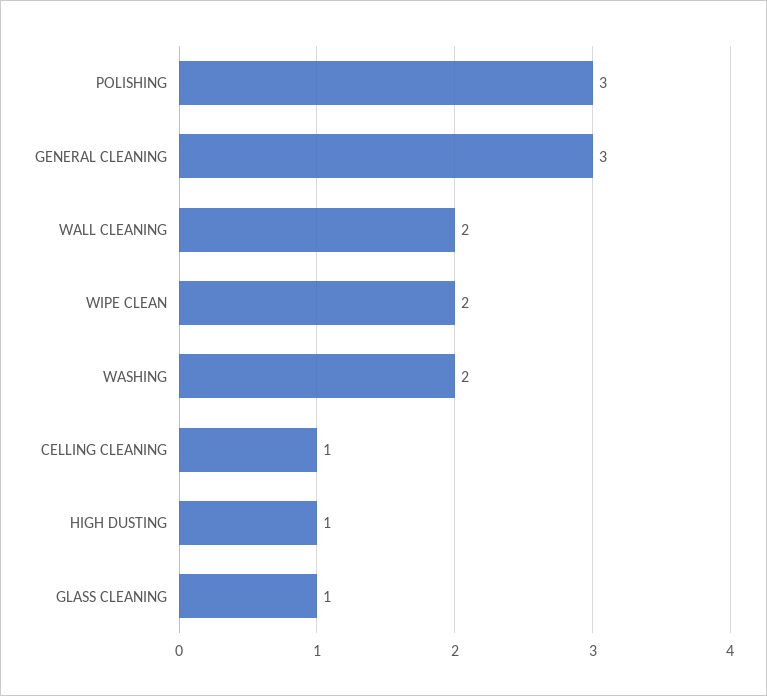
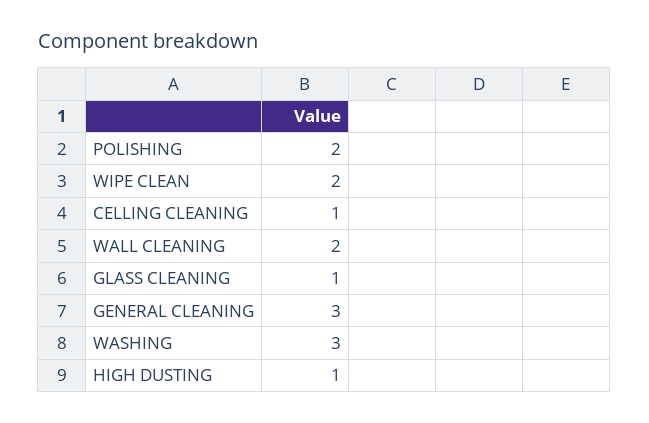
POLISHING: 3 -> 2
WASHING: 2 -> 3

